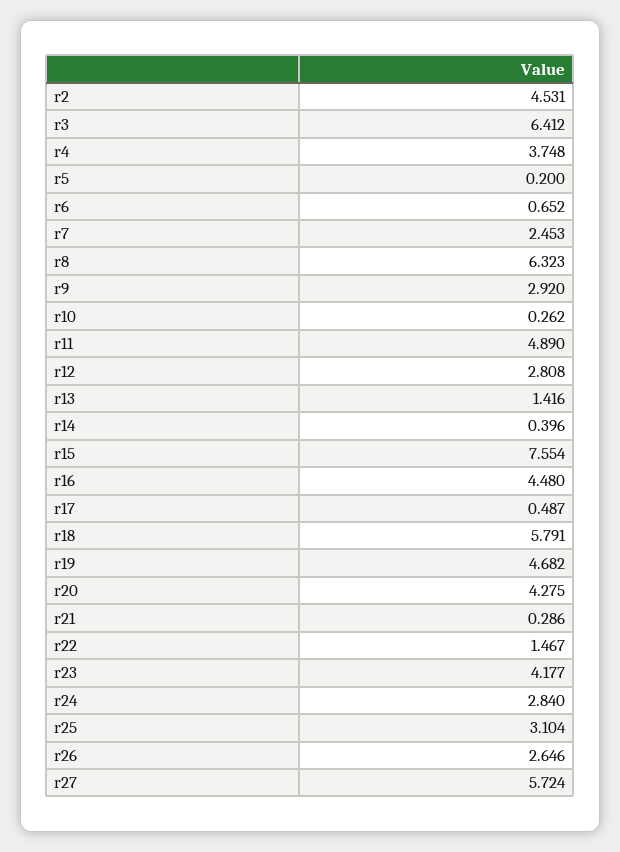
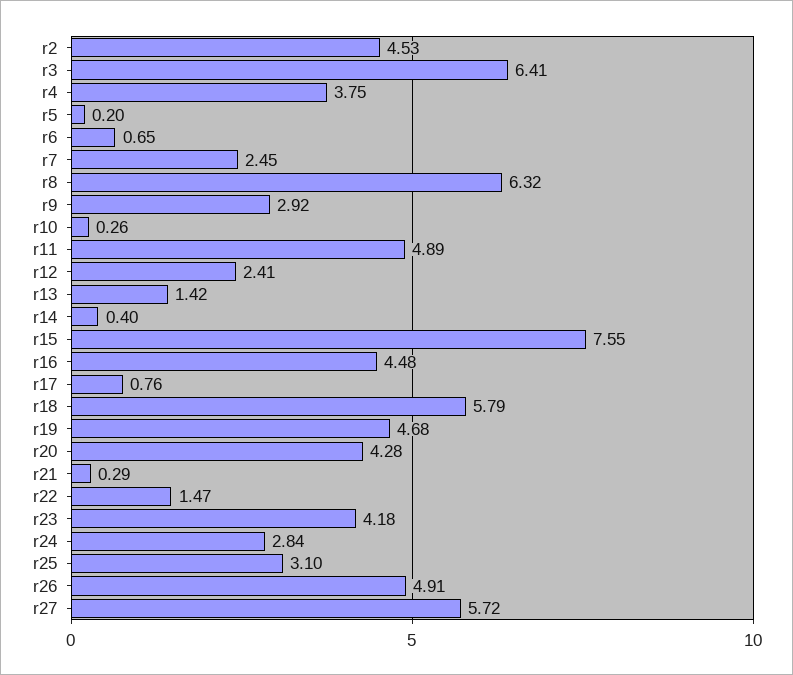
r12: 2.808 -> 2.41
r17: 0.487 -> 0.76
r26: 2.646 -> 4.91

